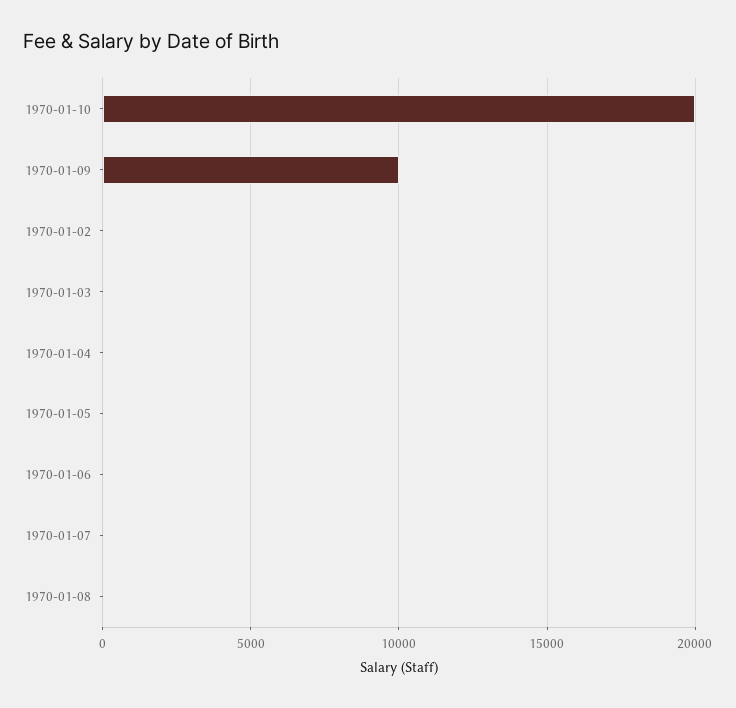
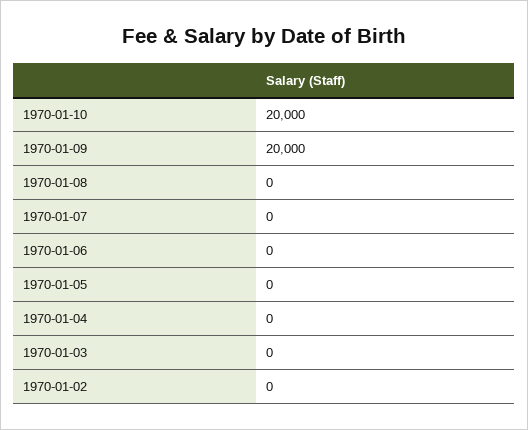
1970-01-09: 10000 -> 20000

